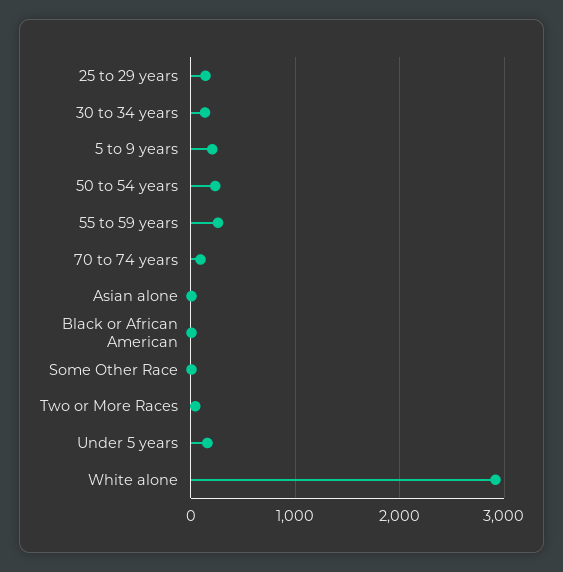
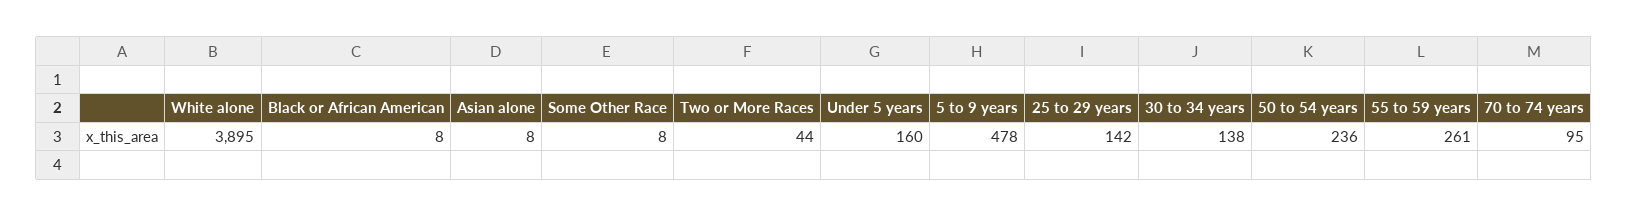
5 to 9 years: 200 -> 478
White alone: 2900 -> 3895

